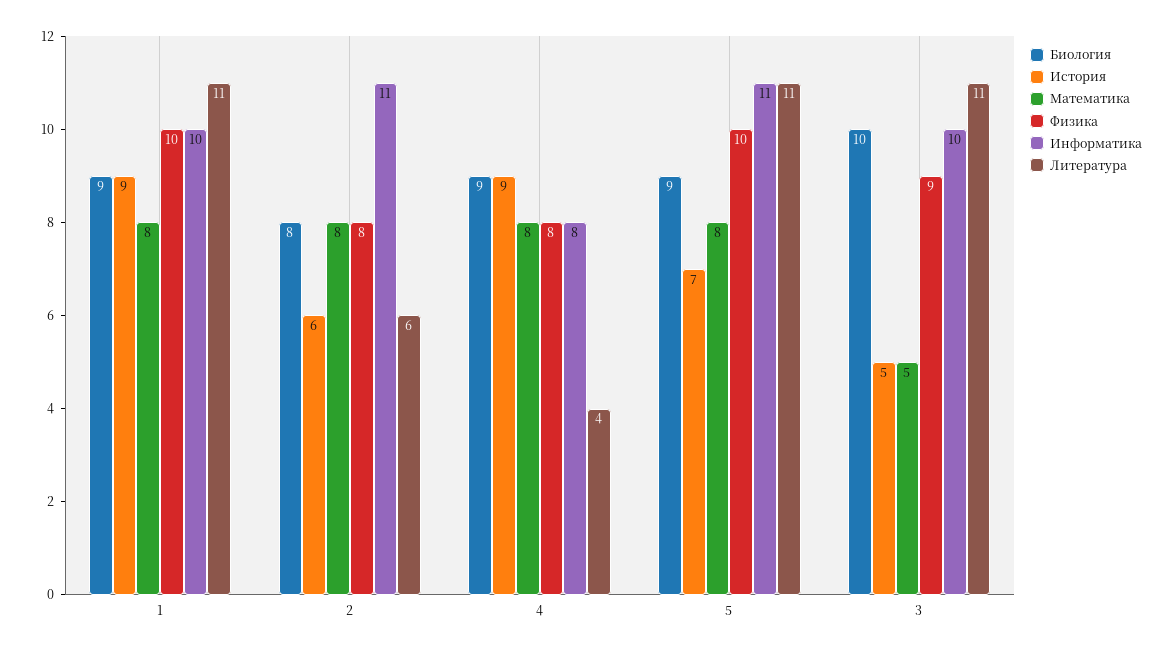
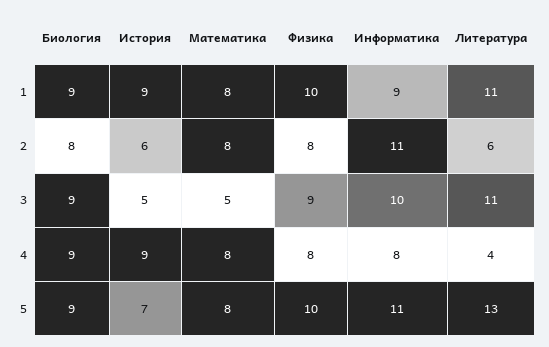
Информатика, 1: 10 -> 9
Литература, 5: 11 -> 13
Биология, 3: 10 -> 9

